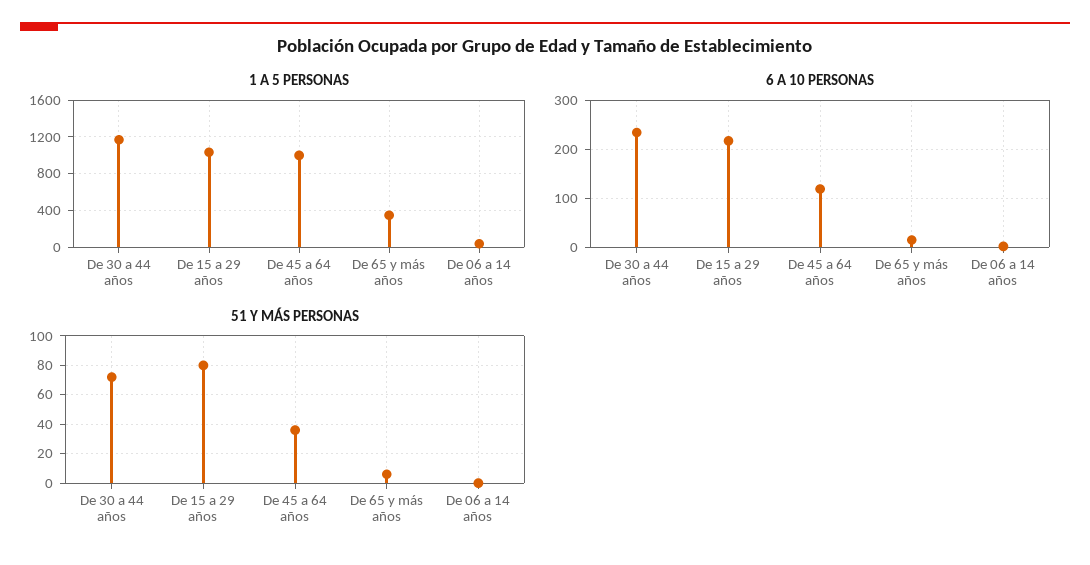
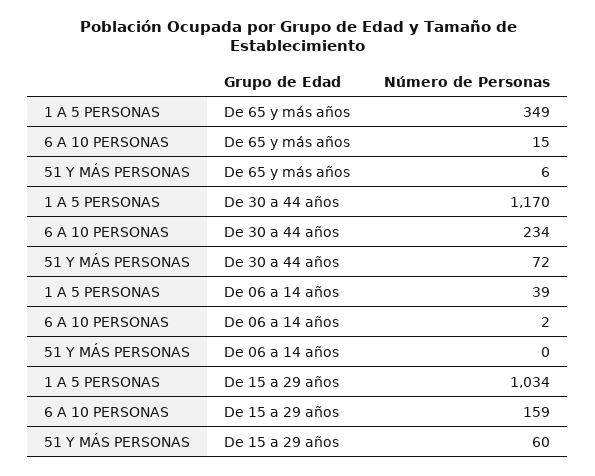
1 A 5 PERSONAS, De 45 a 64 años: 1000 -> none
6 A 10 PERSONAS, De 15 a 29 años: 220 -> 159
6 A 10 PERSONAS, De 45 a 64 años: 120 -> none
51 Y MÁS PERSONAS, De 15 a 29 años: 80 -> 60
51 Y MÁS PERSONAS, De 45 a 64 años: 35 -> none

